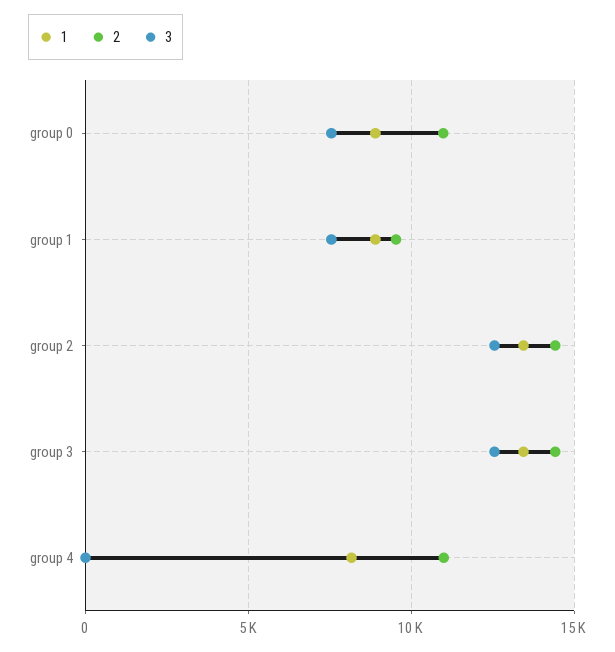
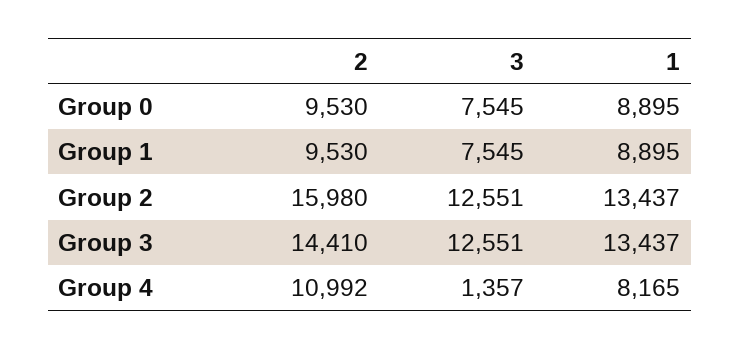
2, group 0: 11000 -> 9530
2, group 2: 14500 -> 15980
3, group 4: 0 -> 1357

